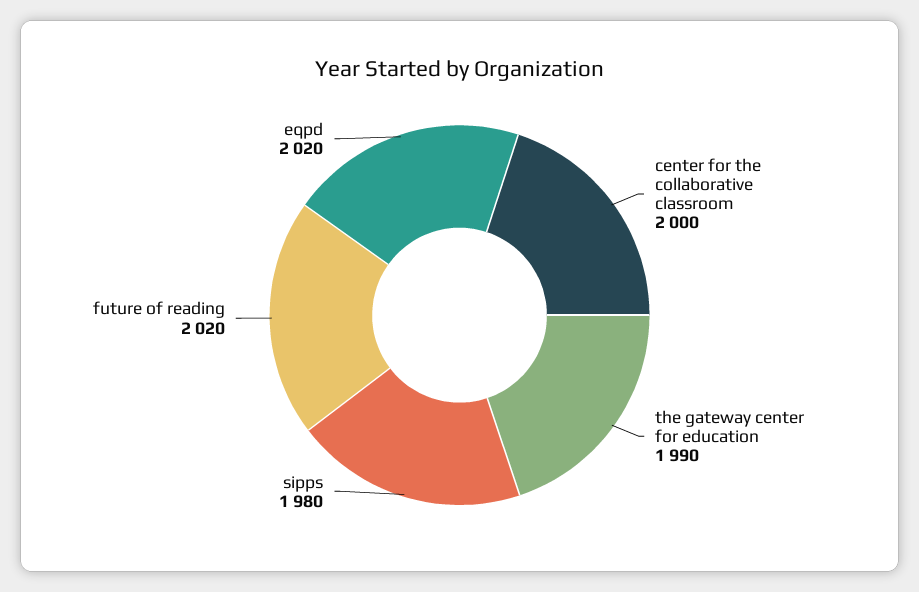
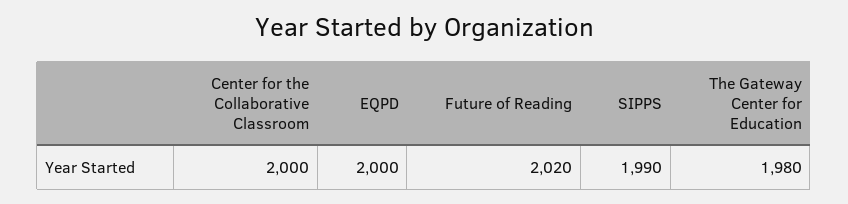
the gateway center for education: 1990 -> 1980
sipps: 1980 -> 1990
eqpd: 2020 -> 2000

